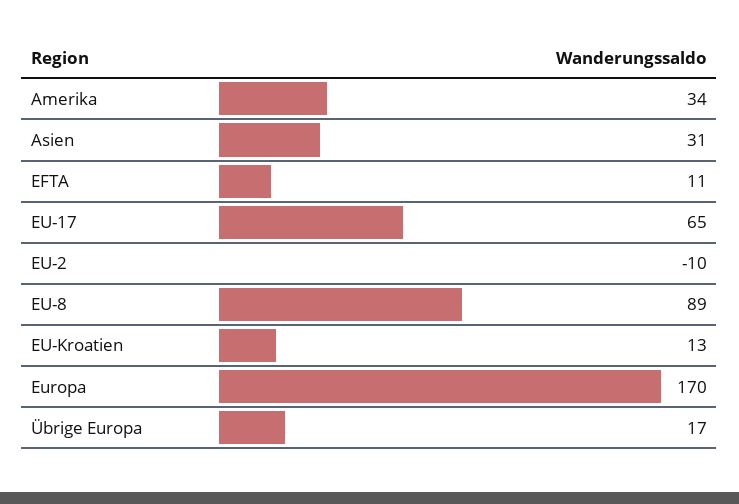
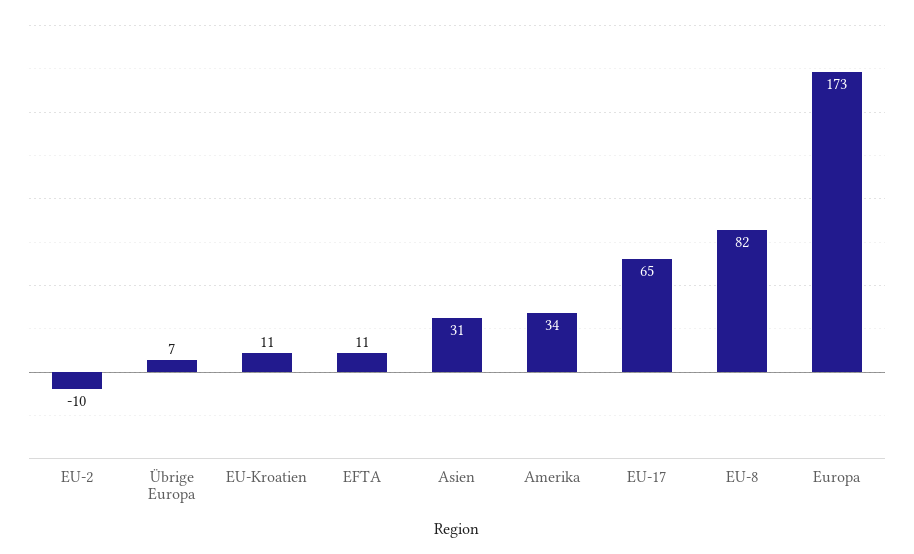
EU-8: 89 -> 82
EU-Kroatien: 13 -> 11
Europa: 170 -> 173
Übrige Europa: 17 -> 7

